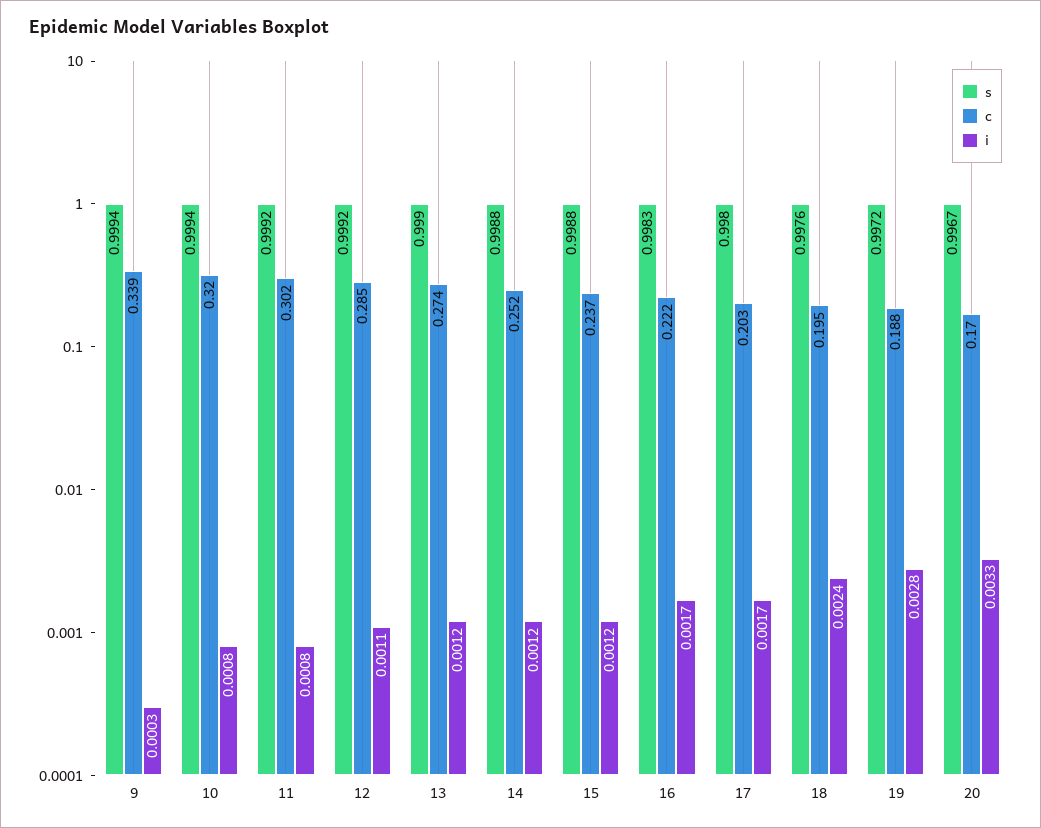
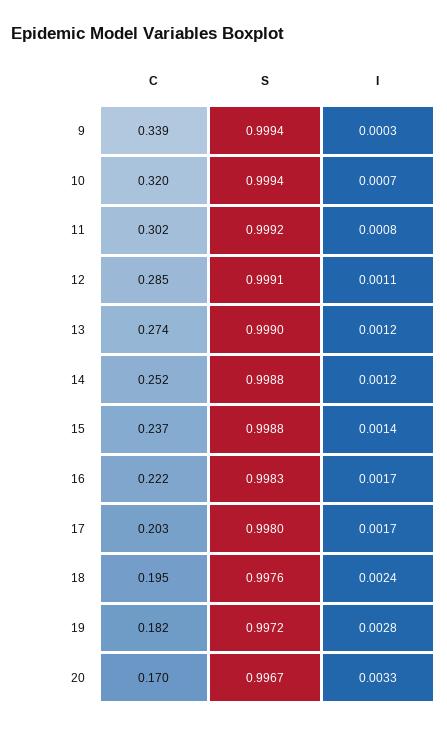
i, 10: 0.0008 -> 0.0007
s, 12: 0.9992 -> 0.9991
i, 15: 0.0012 -> 0.0014
c, 19: 0.188 -> 0.182

